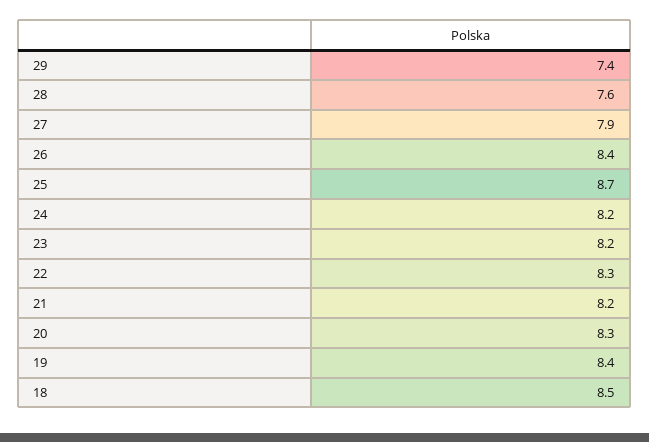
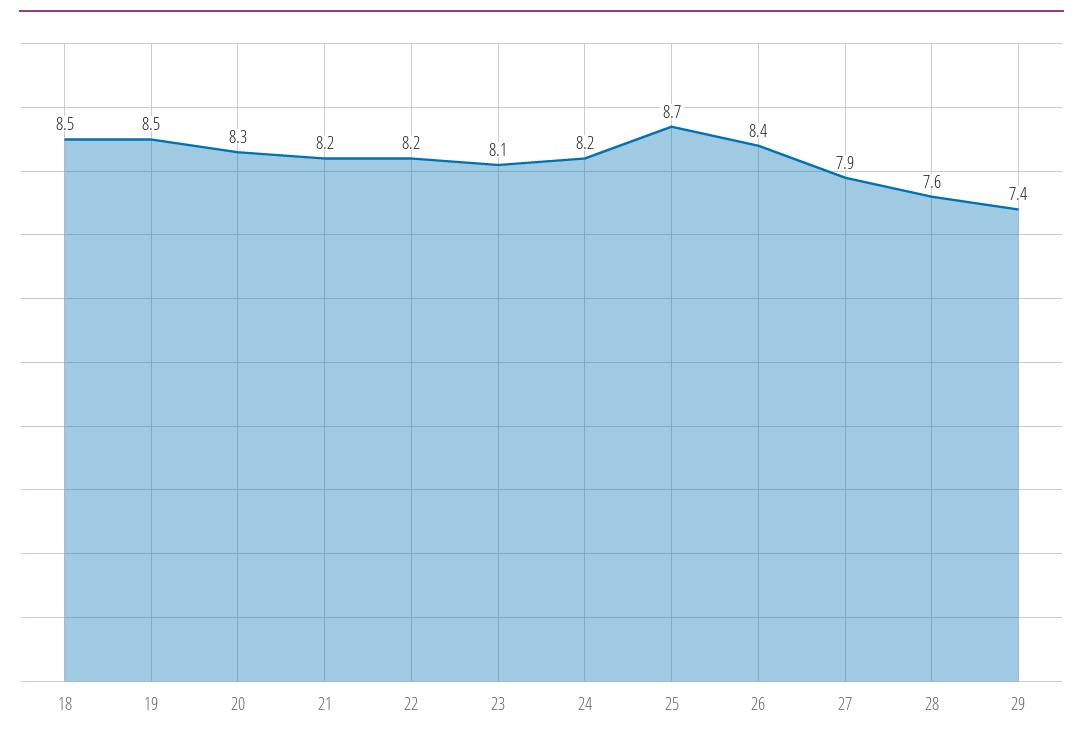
23: 8.2 -> 8.1
22: 8.3 -> 8.2
19: 8.4 -> 8.5

